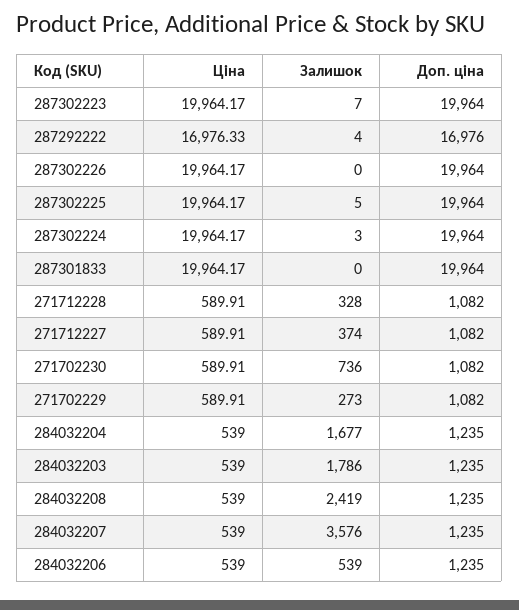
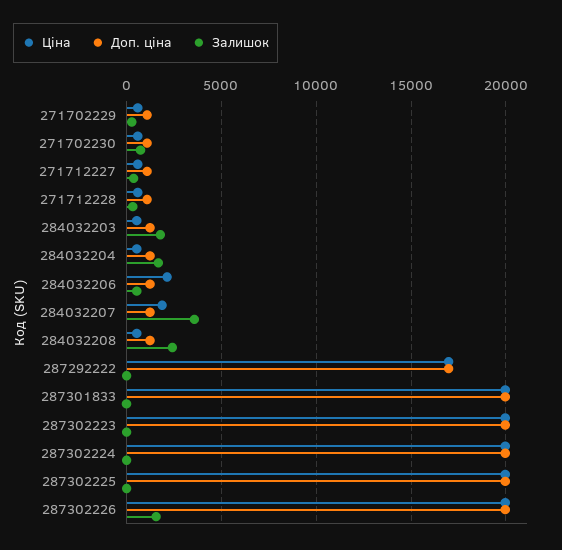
Залишок, 287302226: 0 -> 1500
Ціна, 284032207: 539 -> 2000
Ціна, 284032206: 539 -> 2000

